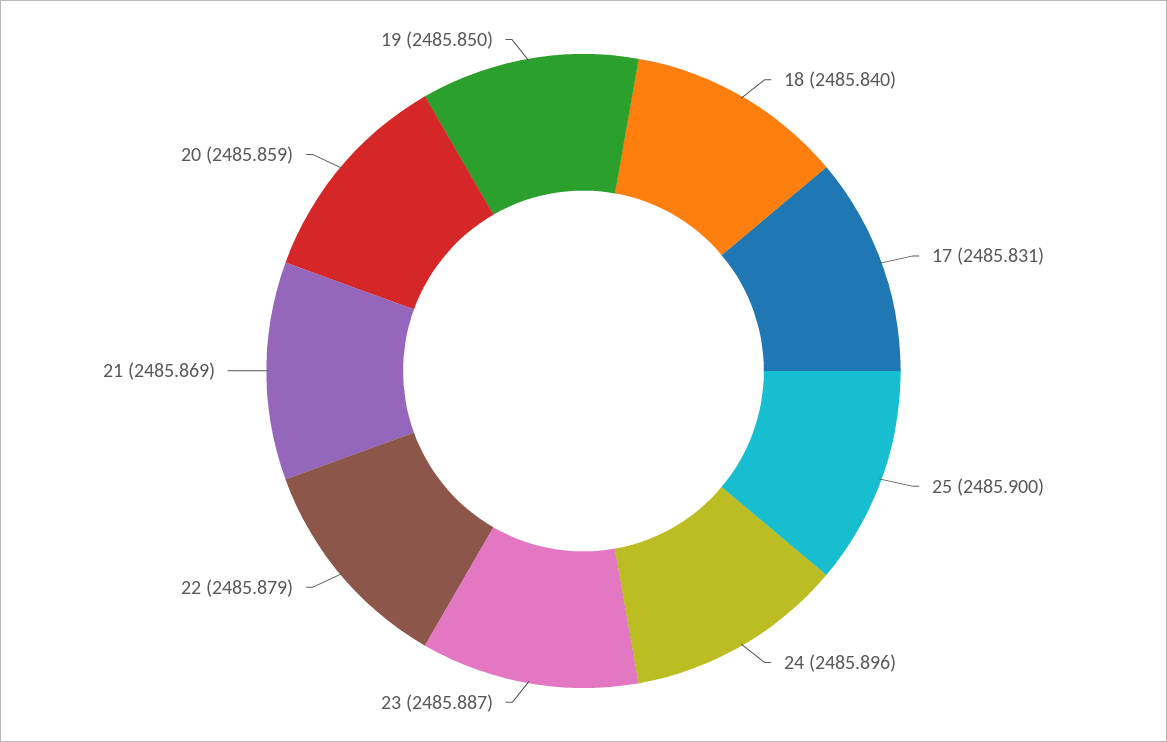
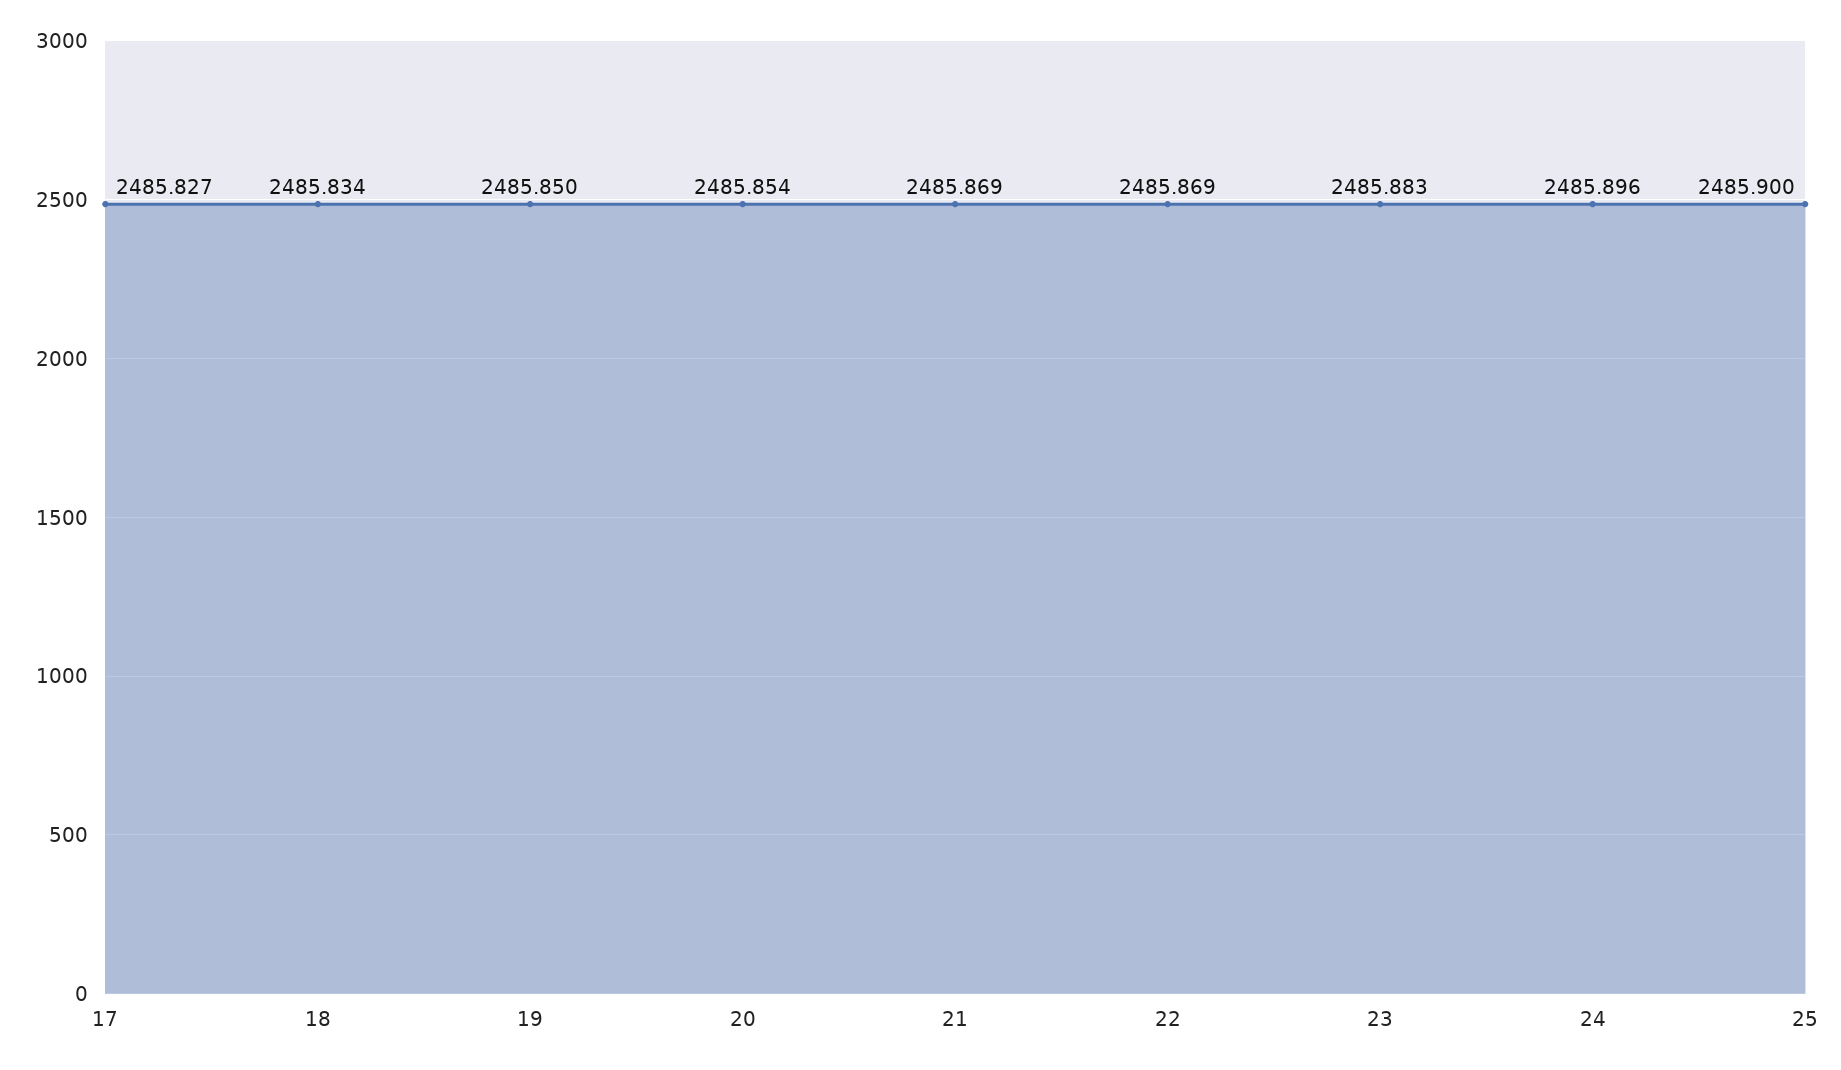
18: 2485.84 -> 2485.834
17: 2485.831 -> 2485.827
23: 2485.887 -> 2485.883
22: 2485.879 -> 2485.869
20: 2485.859 -> 2485.854

